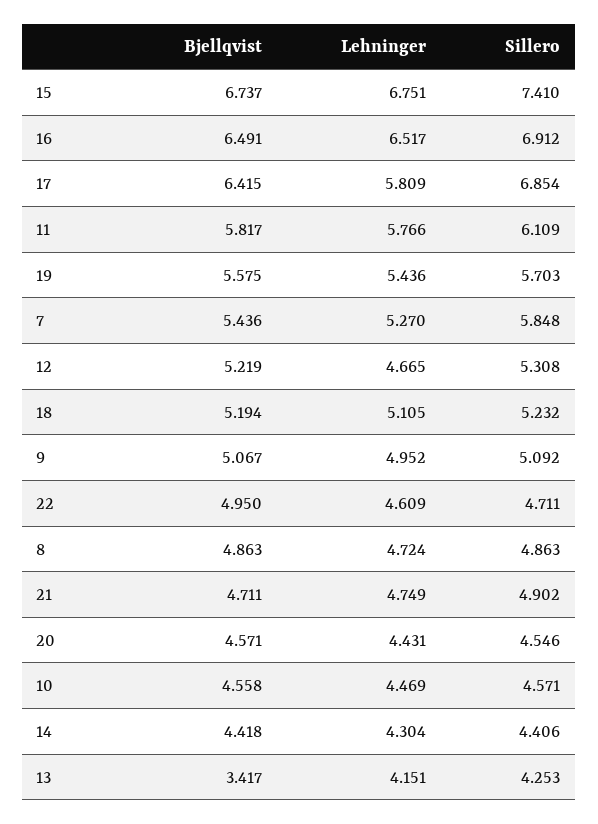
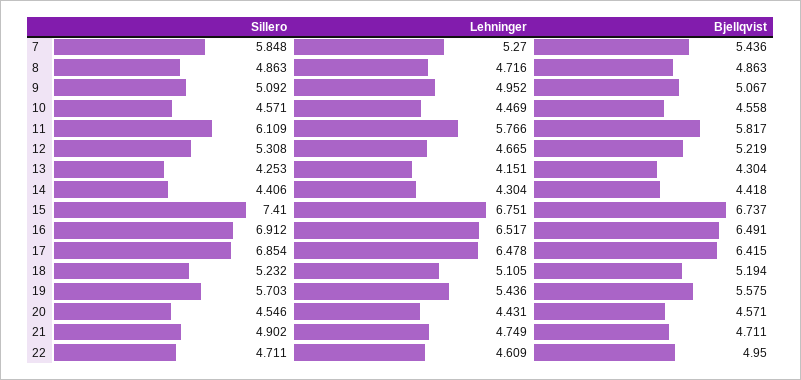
Lehninger, 17: 5.809 -> 6.478
Lehninger, 8: 4.724 -> 4.716
Bjellqvist, 13: 3.417 -> 4.304

